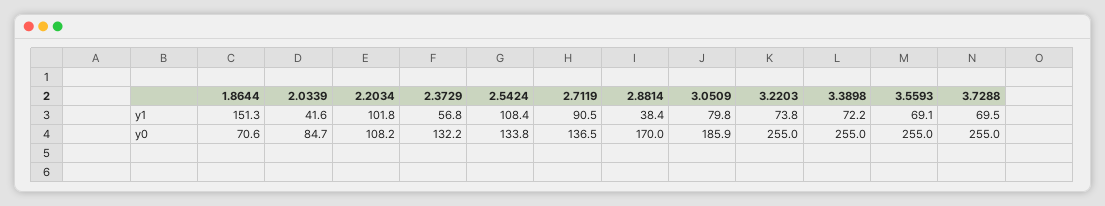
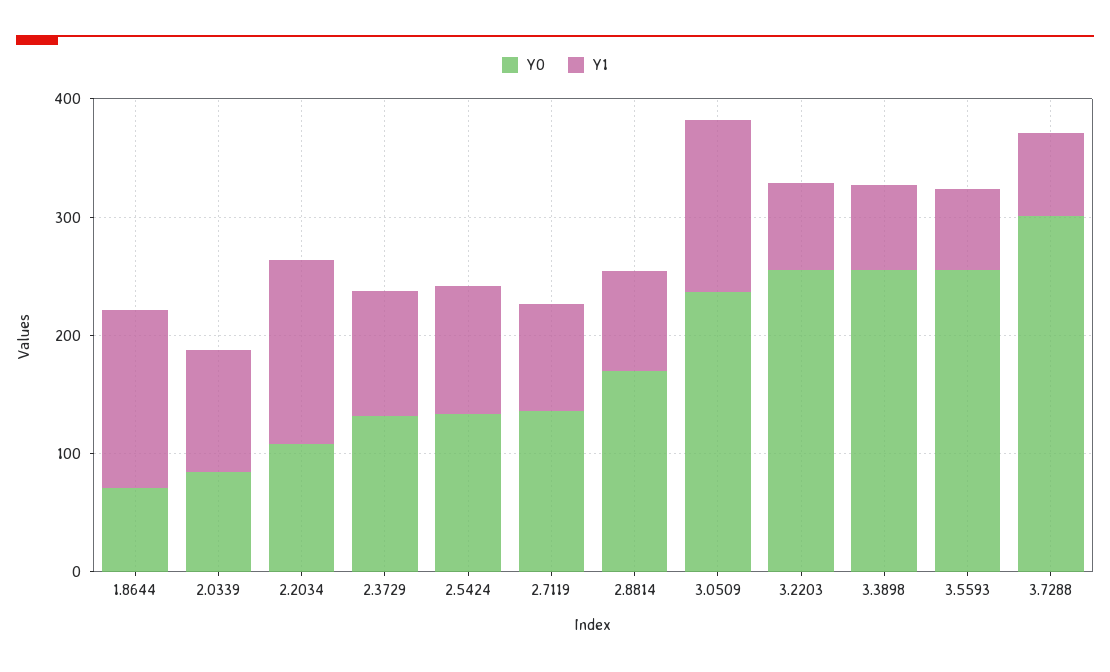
y1, 2.0339: 41.6 -> 100
y1, 2.2034: 101.8 -> 160
y1, 2.3729: 56.8 -> 100
y1, 2.8814: 38.4 -> 80
y1, 3.0509: 79.8 -> 140
y0, 3.0509: 185.9 -> 240
y0, 3.7288: 255 -> 300

